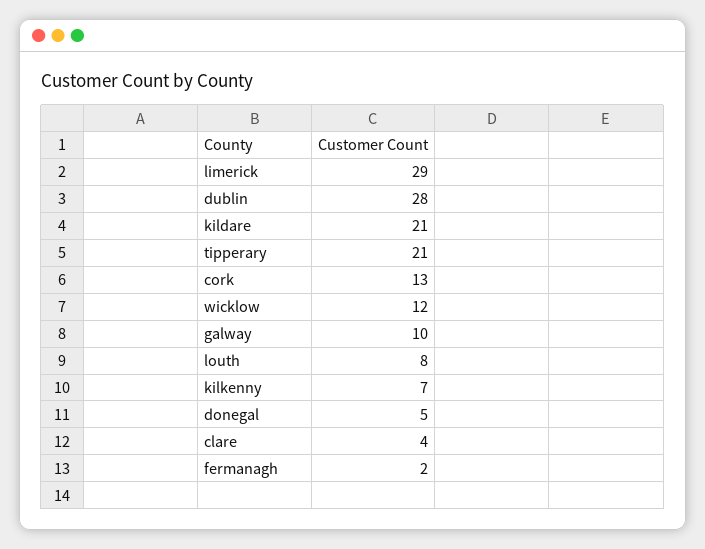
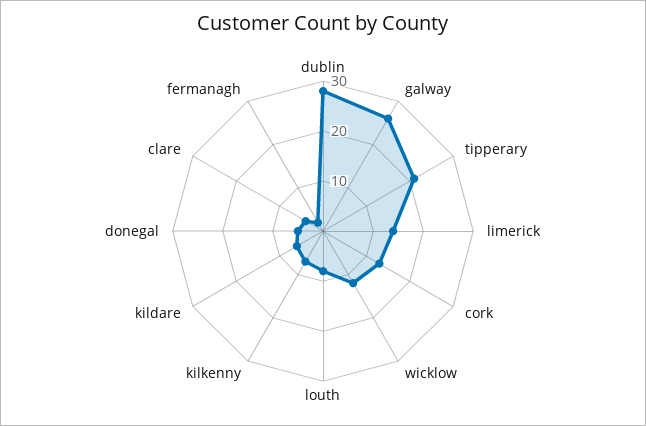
limerick: 29 -> 15
kildare: 21 -> 5
galway: 10 -> 25

